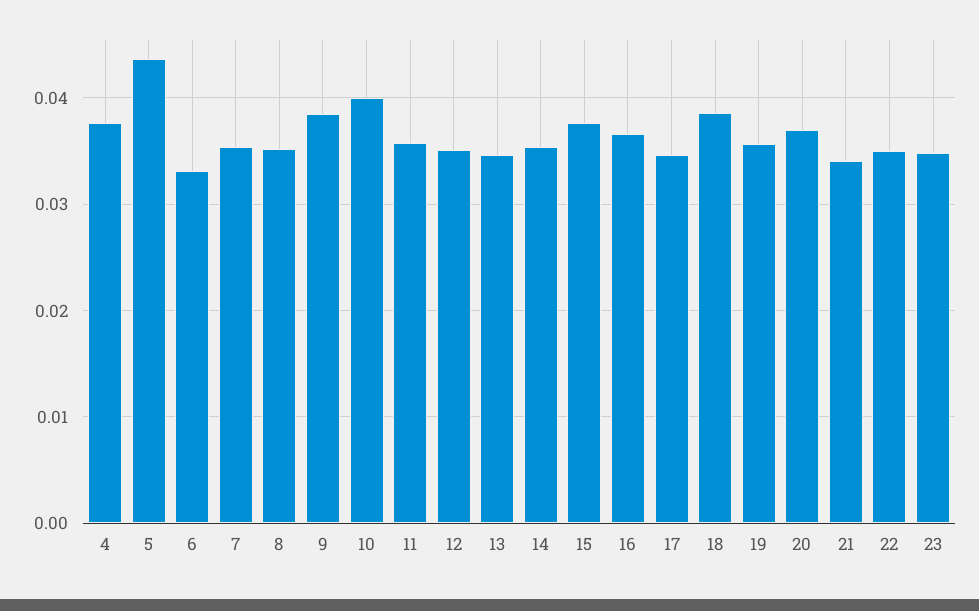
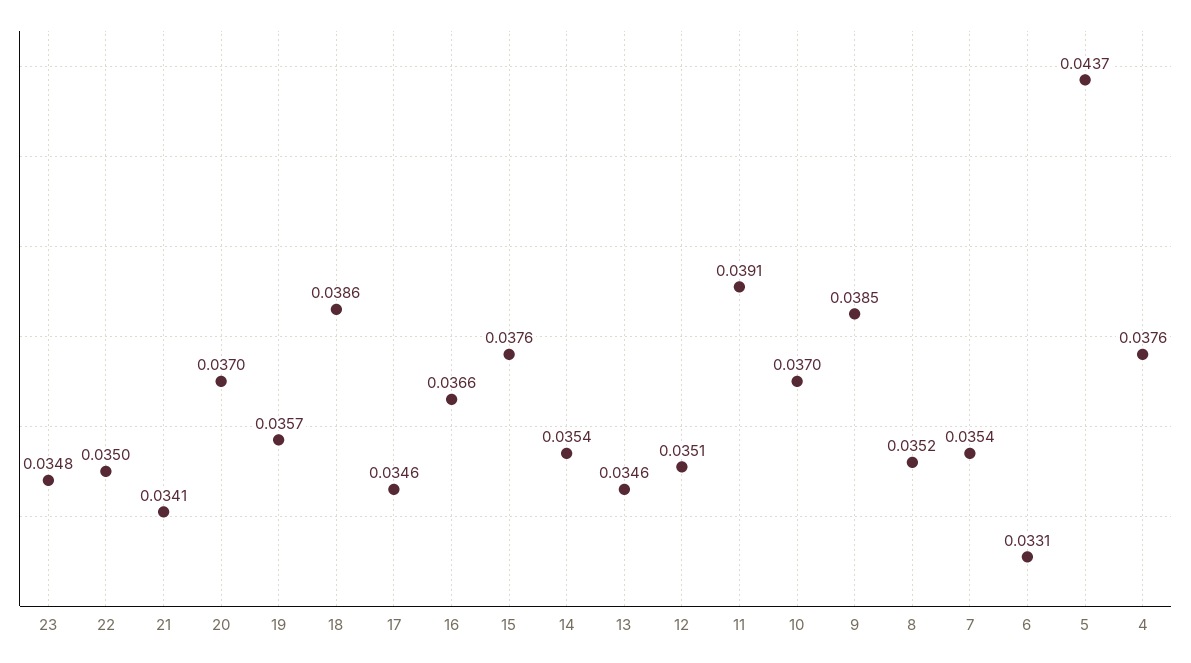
10: 0.04 -> 0.037
11: 0.036 -> 0.0391

